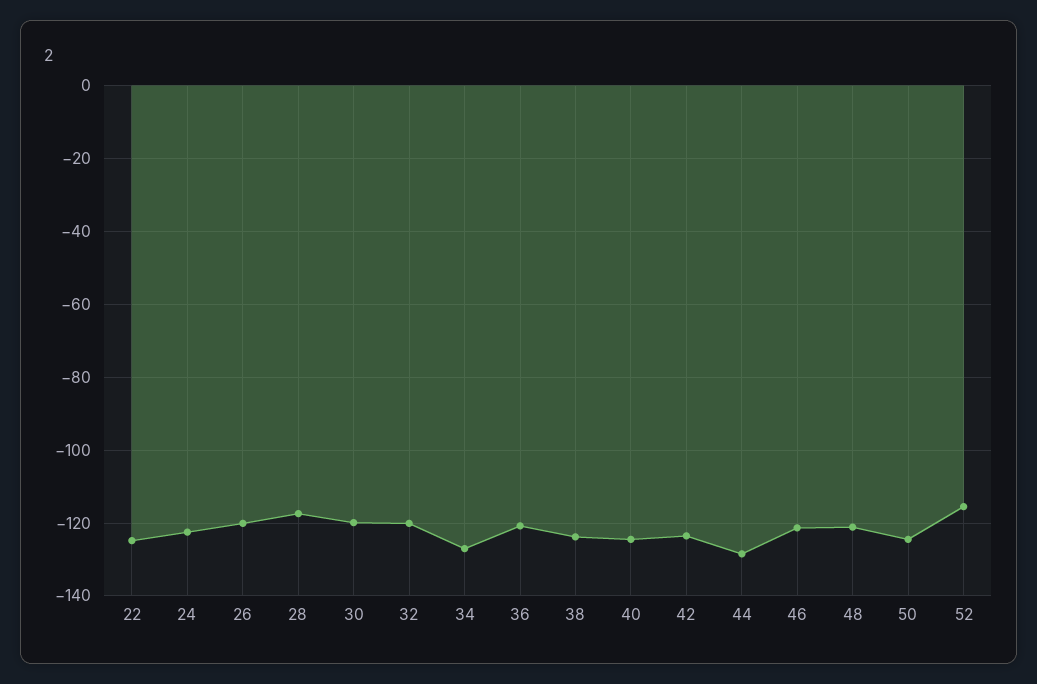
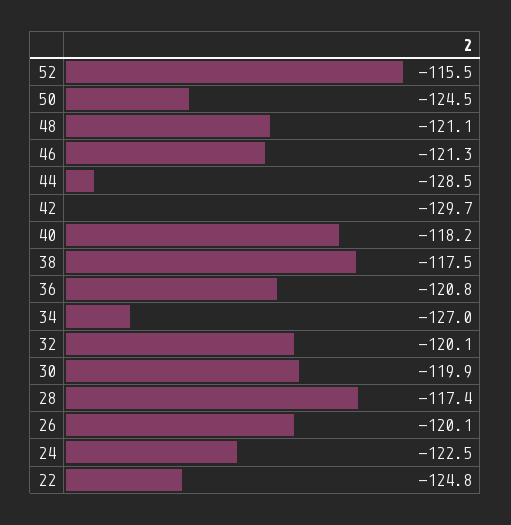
38: -124 -> -117.5
40: -124 -> -118.2
42: -124 -> -129.7

